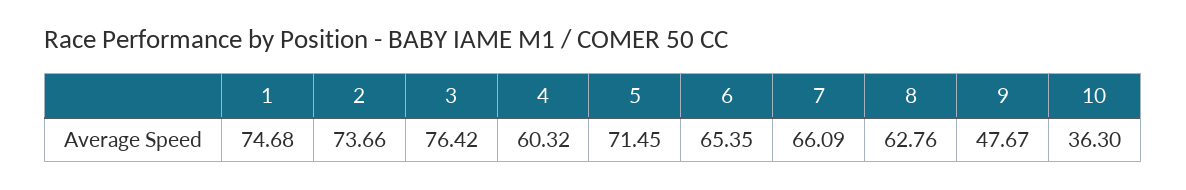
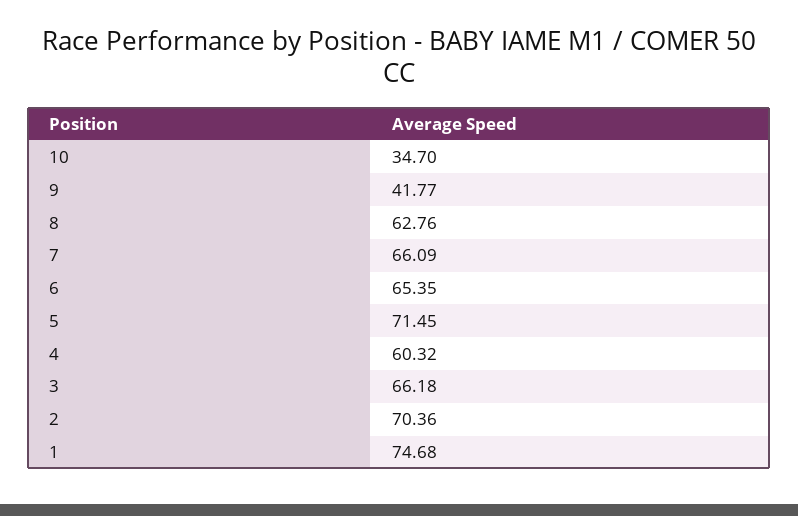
2: 73.66 -> 70.36
3: 76.42 -> 66.18
9: 47.67 -> 41.77
10: 36.3 -> 34.7

